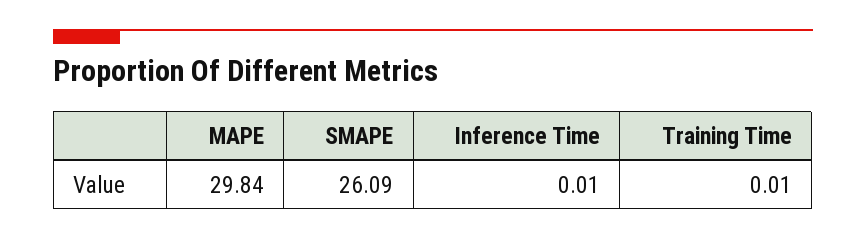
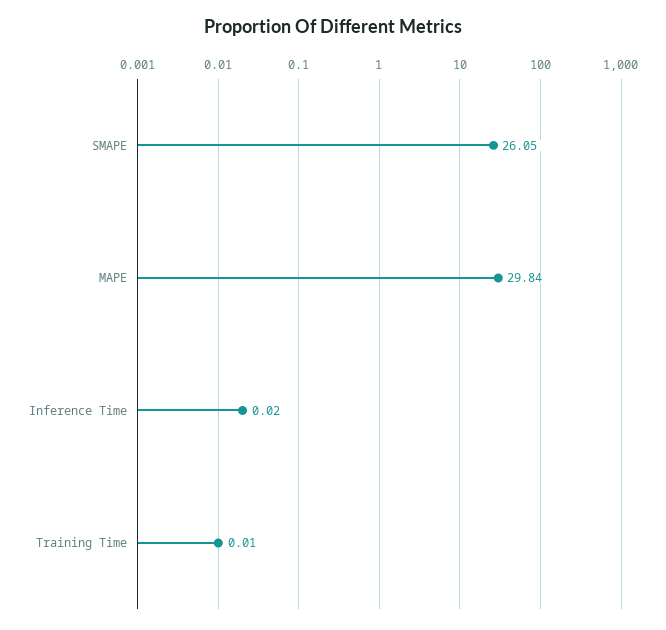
SMAPE: 26.09 -> 26.05
Inference Time: 0.01 -> 0.02

